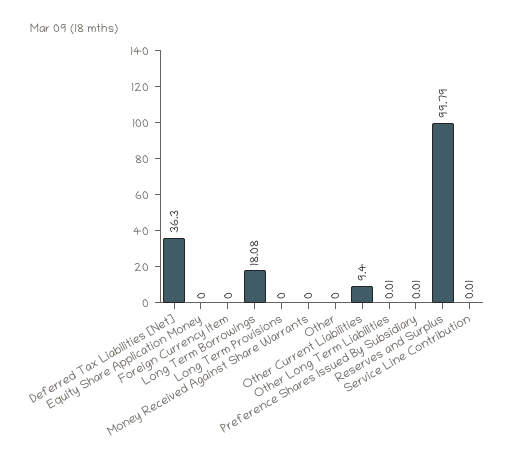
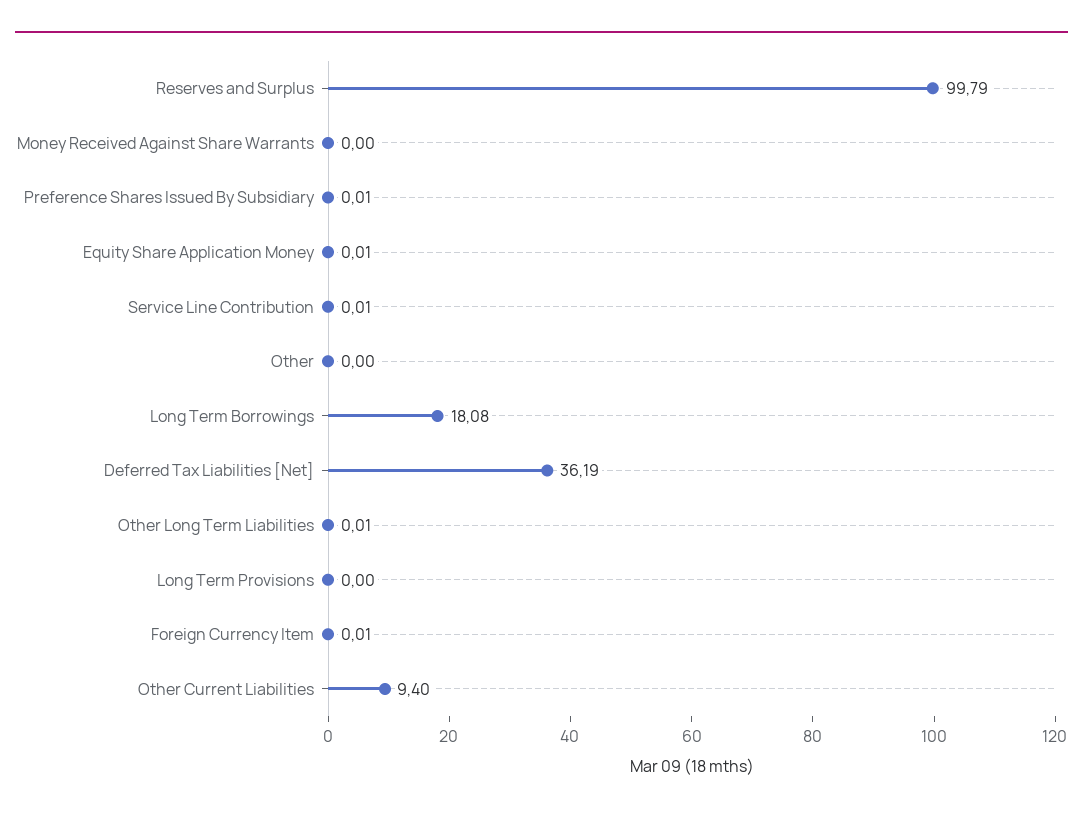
Deferred Tax Liabilities [Net]: 36.3 -> 36.19
Equity Share Application Money: 0 -> 0.01
Foreign Currency Item: 0 -> 0.01

